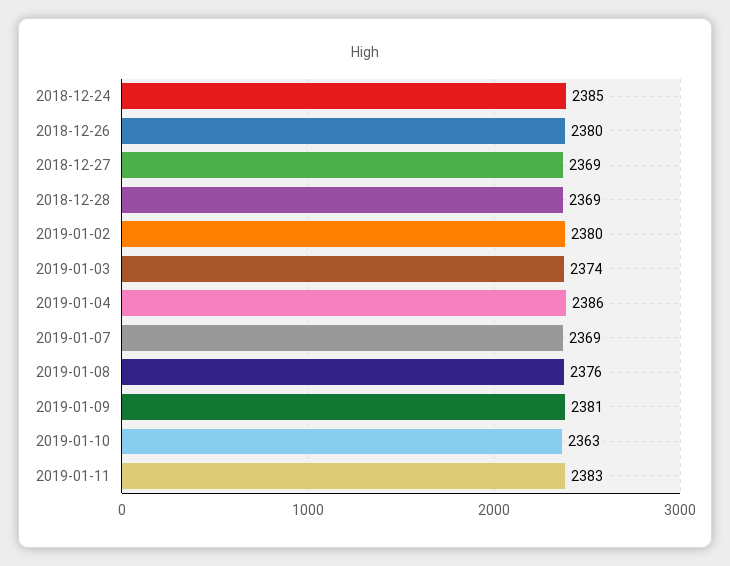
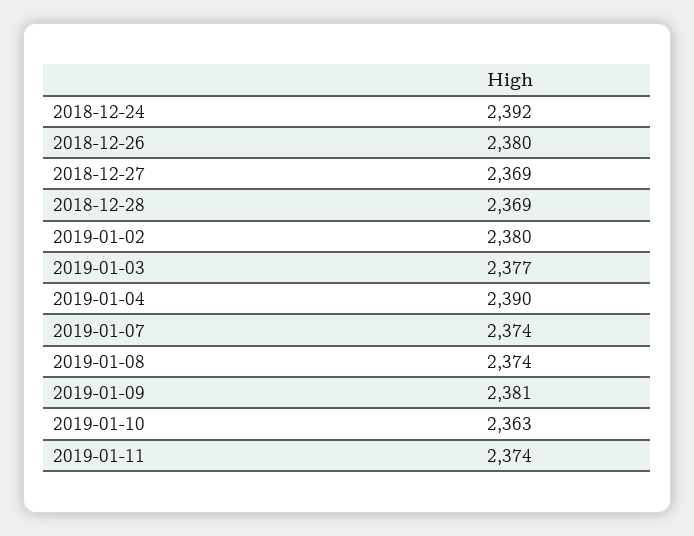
2018-12-24: 2385 -> 2392
2019-01-03: 2374 -> 2377
2019-01-04: 2386 -> 2390
2019-01-07: 2369 -> 2374
2019-01-08: 2376 -> 2374
2019-01-11: 2383 -> 2374

